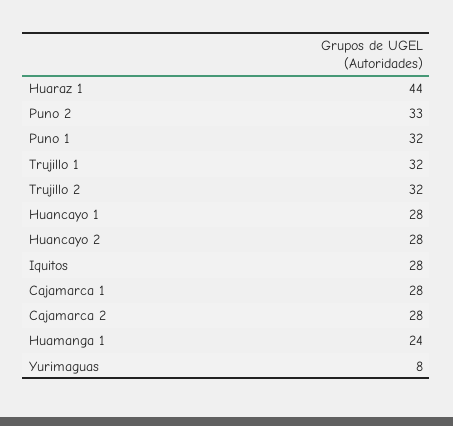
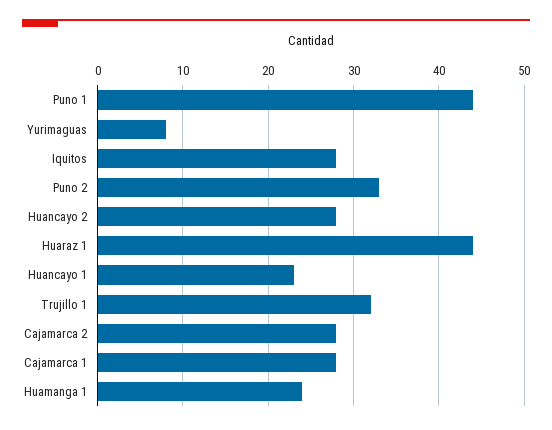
Puno 1: 32 -> 44
Trujillo 2: 32 -> none
Huancayo 1: 28 -> 23

